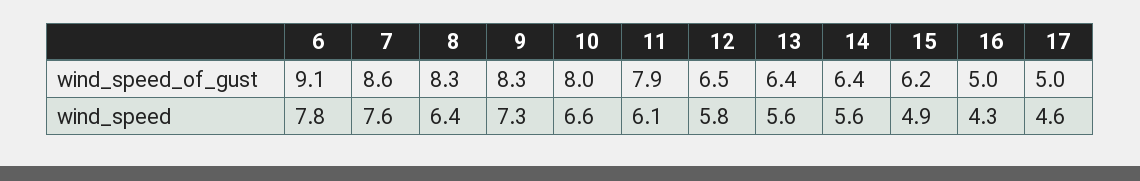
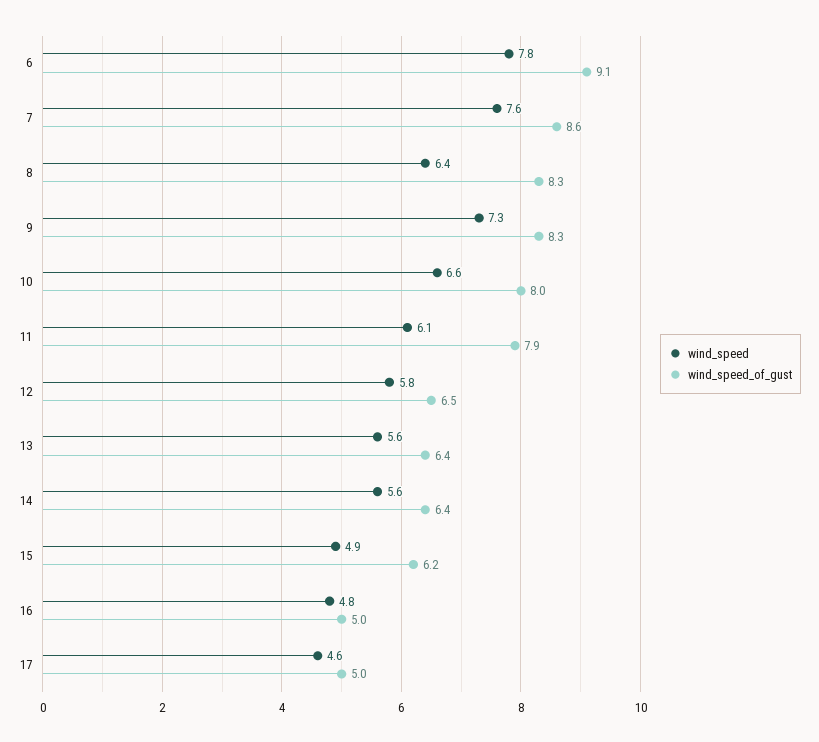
wind_speed, 16: 4.3 -> 4.8

